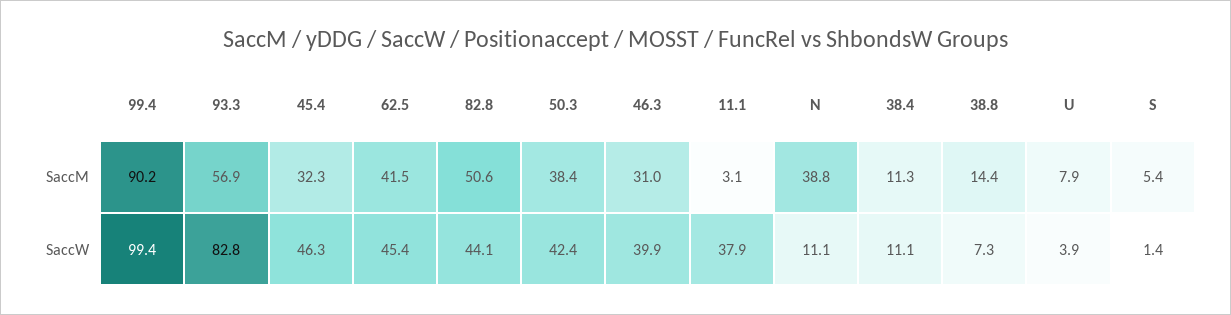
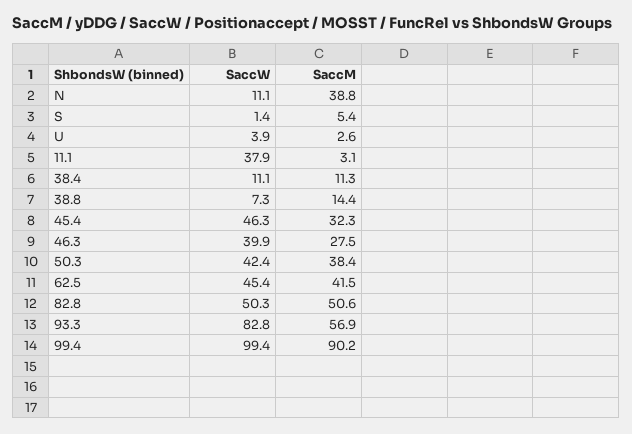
46.3, SaccM: 31 -> 27.5
U, SaccM: 7.9 -> 2.6
82.8, SaccW: 44.1 -> 50.3

